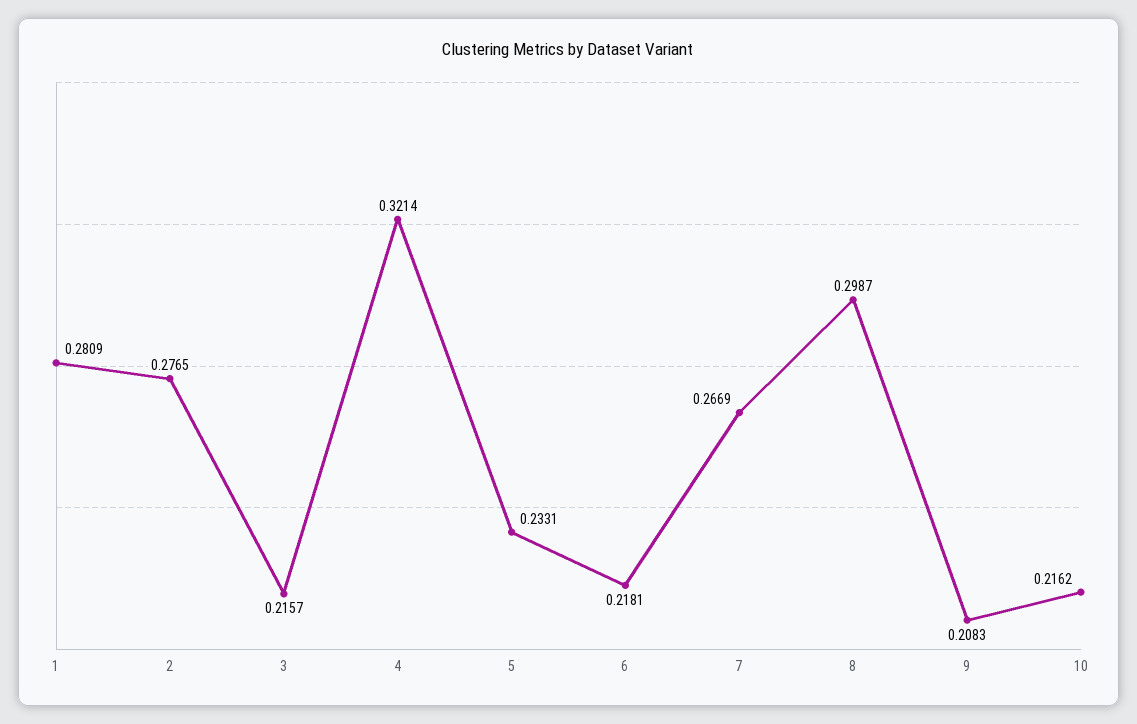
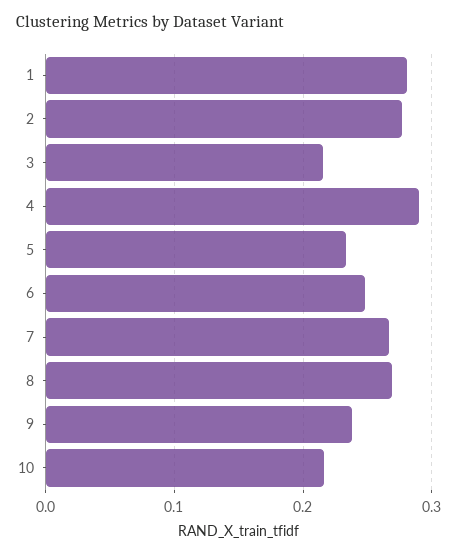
4: 0.3214 -> 0.29
6: 0.2181 -> 0.25
8: 0.2987 -> 0.27
9: 0.2083 -> 0.24

